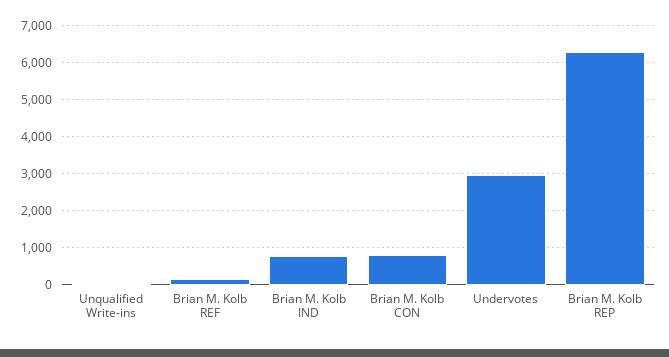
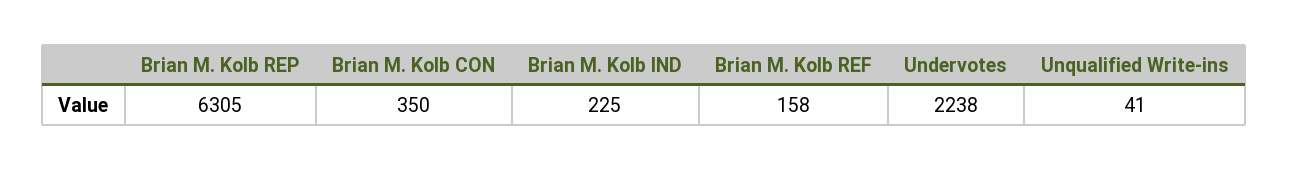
Brian M. Kolb IND: 800 -> 225
Brian M. Kolb CON: 800 -> 350
Undervotes: 3000 -> 2238

